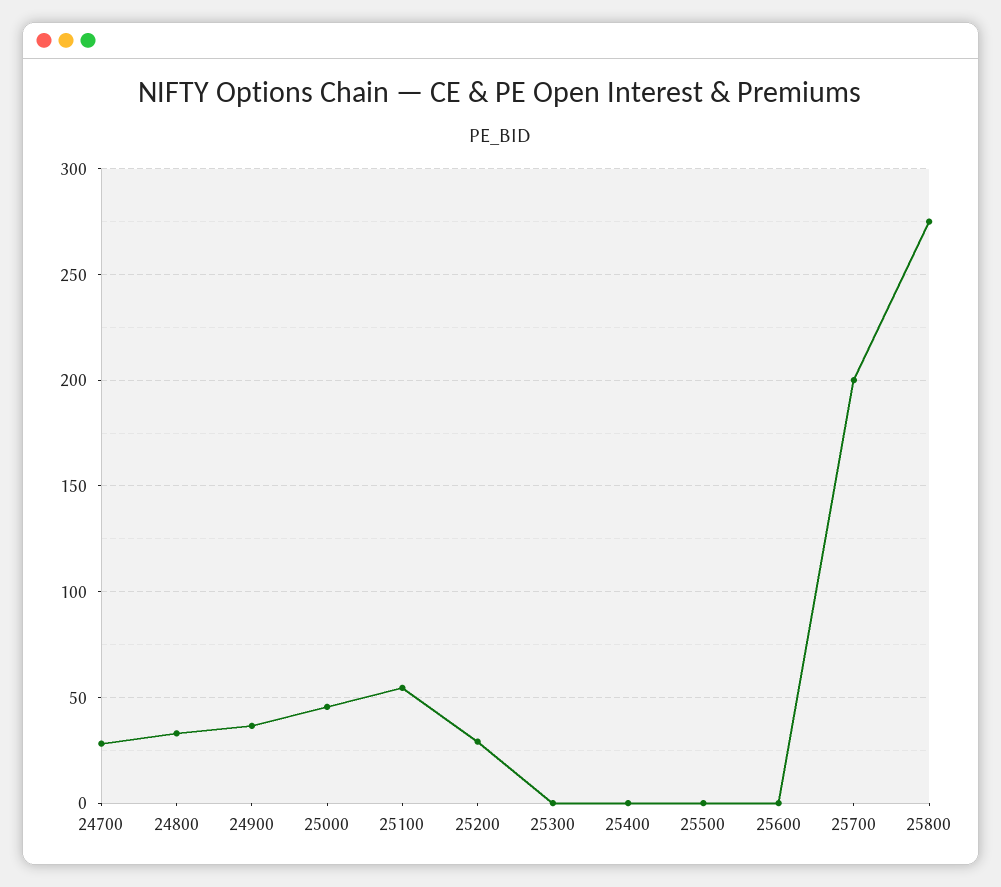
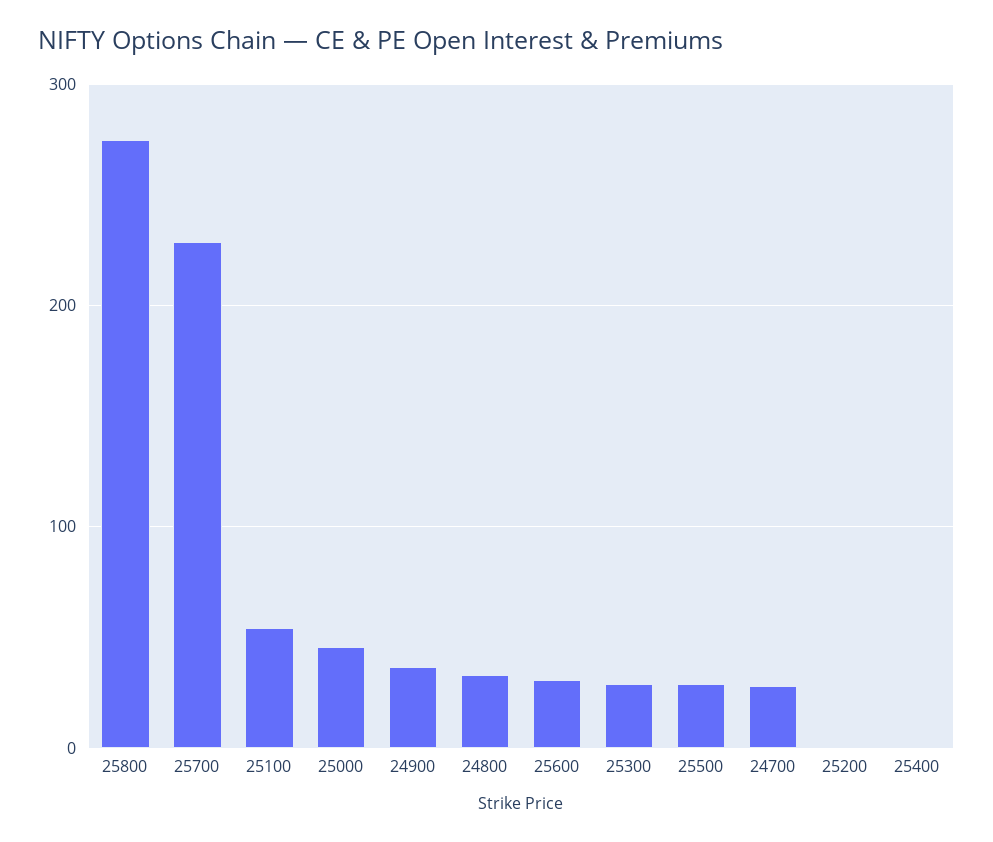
25200: 30 -> 0
25300: 0 -> 30
25500: 0 -> 30
25600: 0 -> 30
25700: 200 -> 230

